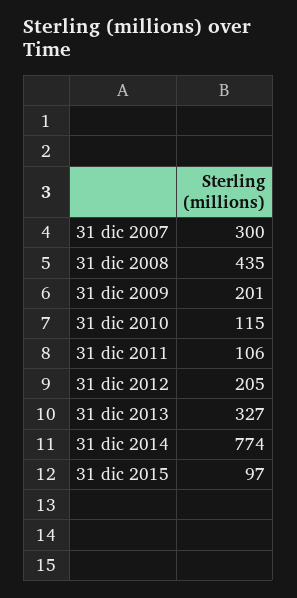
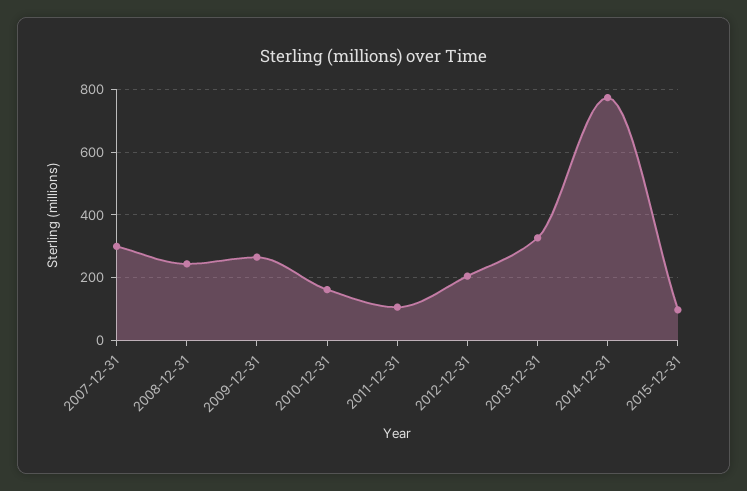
31 dic 2008: 435 -> 240
31 dic 2009: 201 -> 260
31 dic 2010: 115 -> 160

